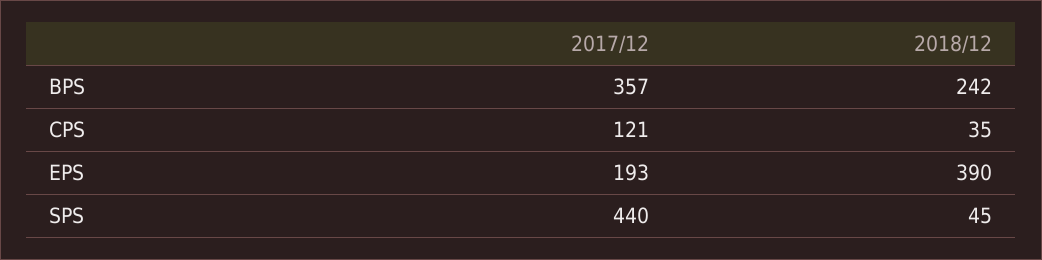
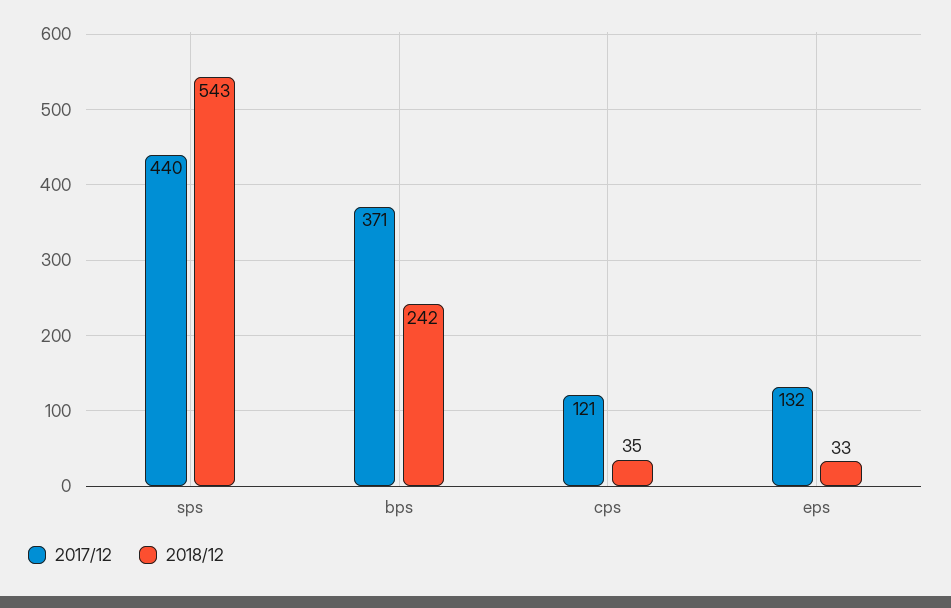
2017/12, BPS: 357 -> 371
2017/12, EPS: 193 -> 132
2018/12, EPS: 390 -> 33
2018/12, SPS: 45 -> 543

